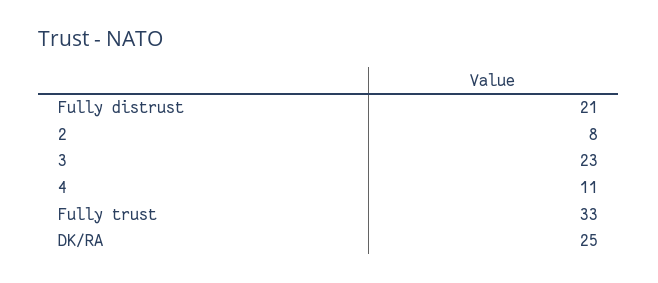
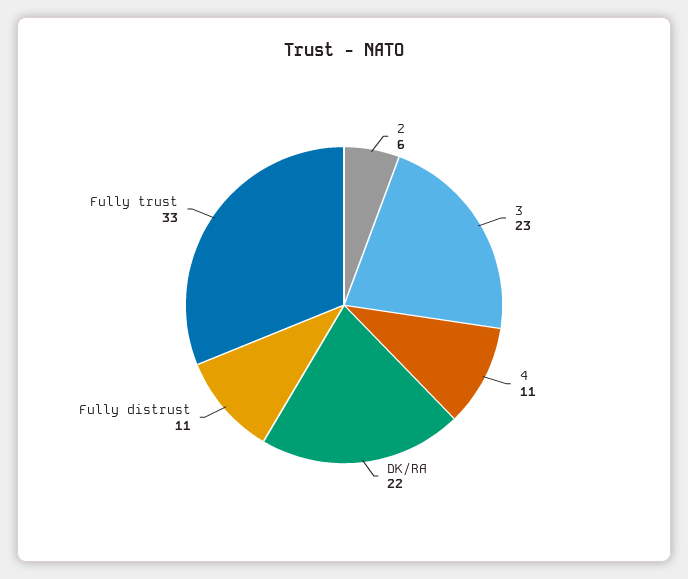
Fully distrust: 21 -> 11
2: 8 -> 6
DK/RA: 25 -> 22

